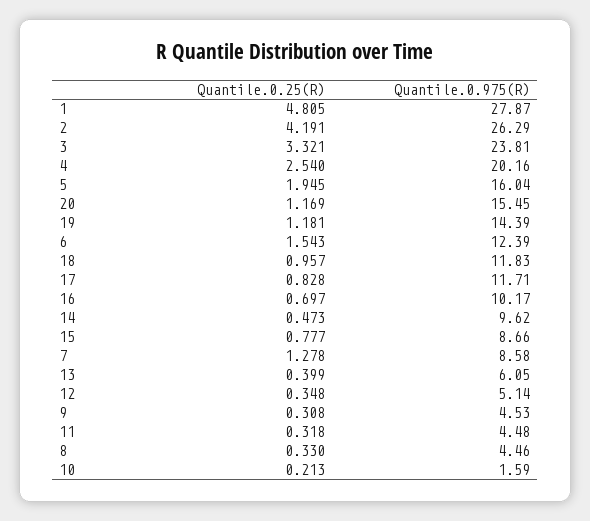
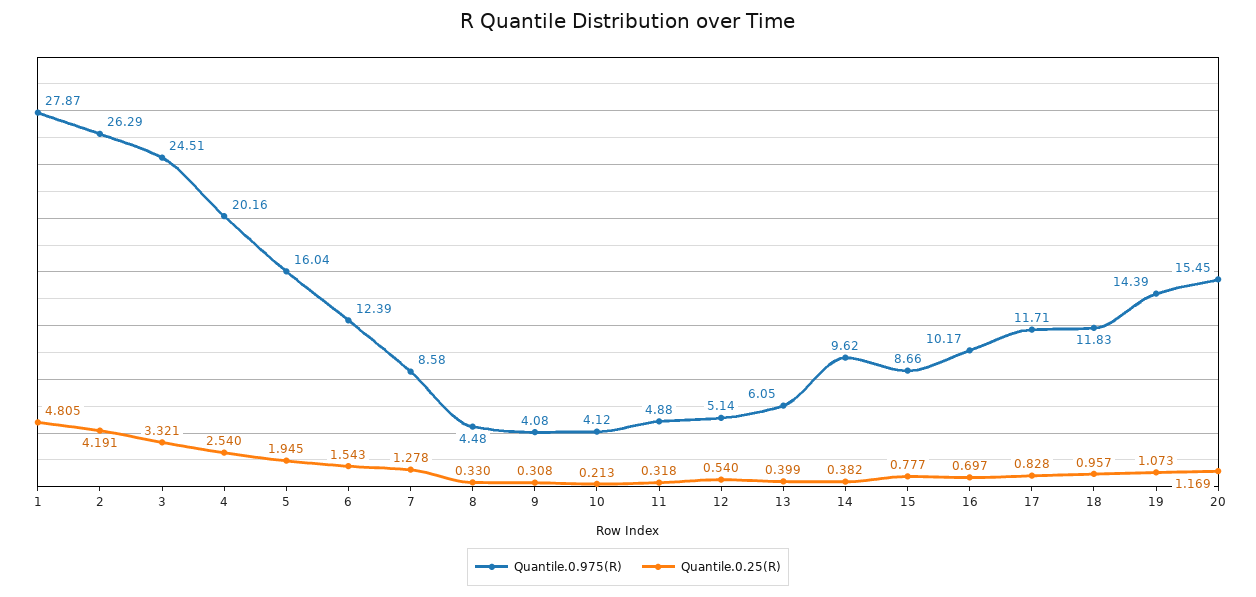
Quantile.0.975(R), 3: 23.81 -> 24.51
Quantile.0.25(R), 19: 1.181 -> 1.073
Quantile.0.25(R), 14: 0.473 -> 0.382
Quantile.0.25(R), 12: 0.348 -> 0.54
Quantile.0.975(R), 9: 4.53 -> 4.08
Quantile.0.975(R), 11: 4.48 -> 4.88
Quantile.0.975(R), 8: 4.46 -> 4.48
Quantile.0.975(R), 10: 1.59 -> 4.12

